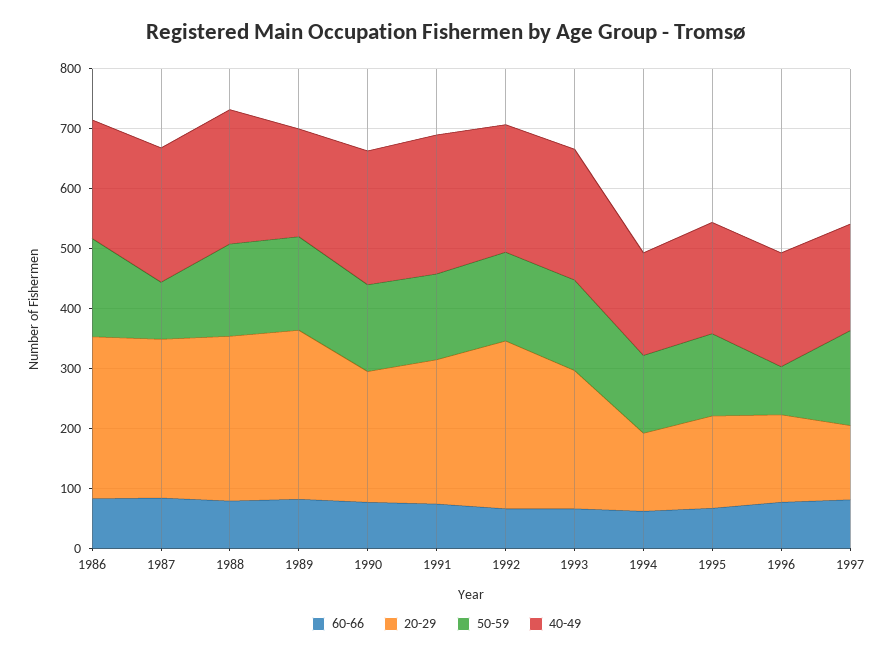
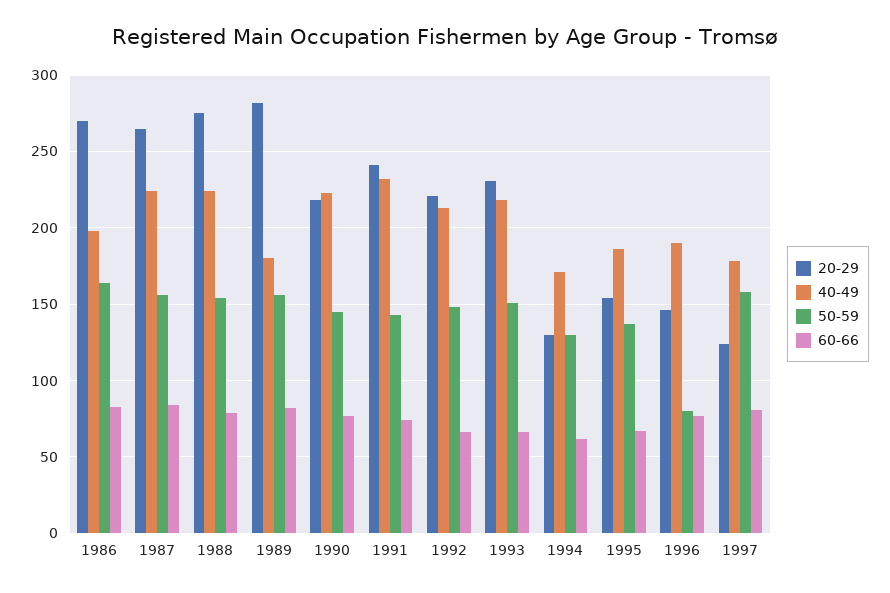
50-59, 1987: 100 -> 155
20-29, 1992: 280 -> 220

